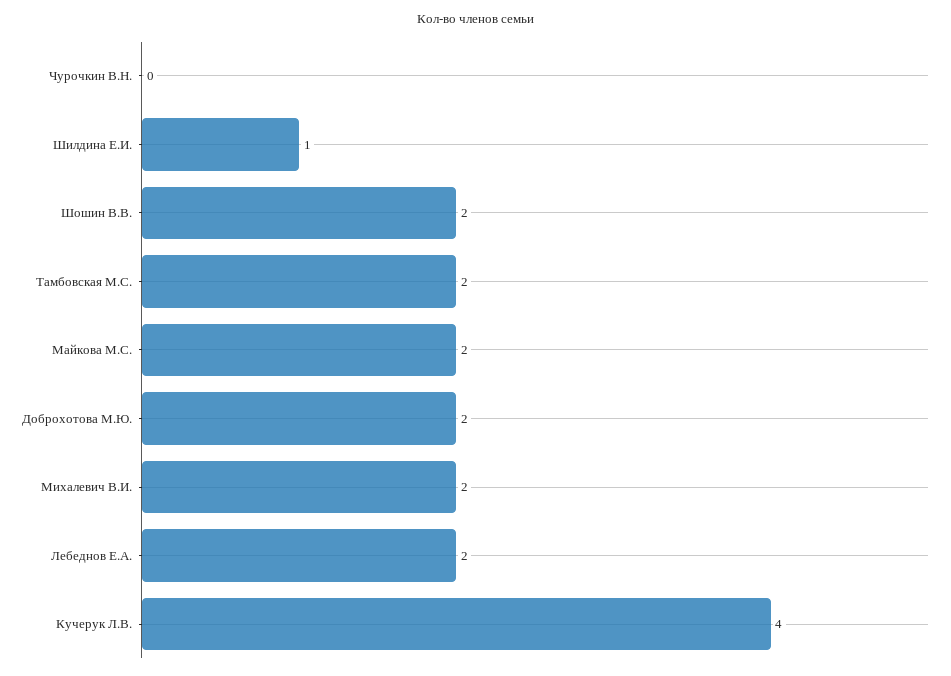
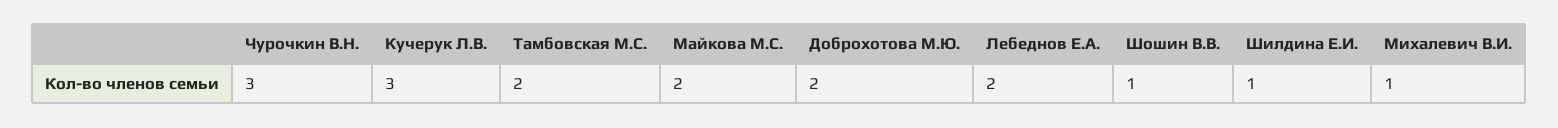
Чурочкин В.Н.: 0 -> 3
Шошин В.В.: 2 -> 1
Михалевич В.И.: 2 -> 1
Кучерук Л.В.: 4 -> 3

